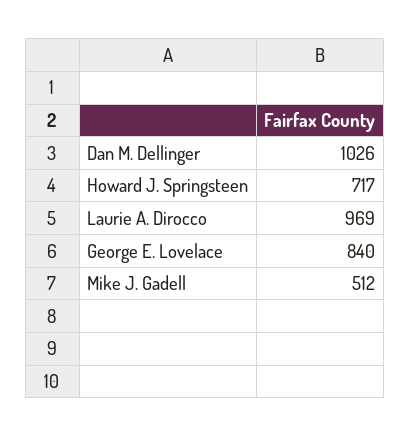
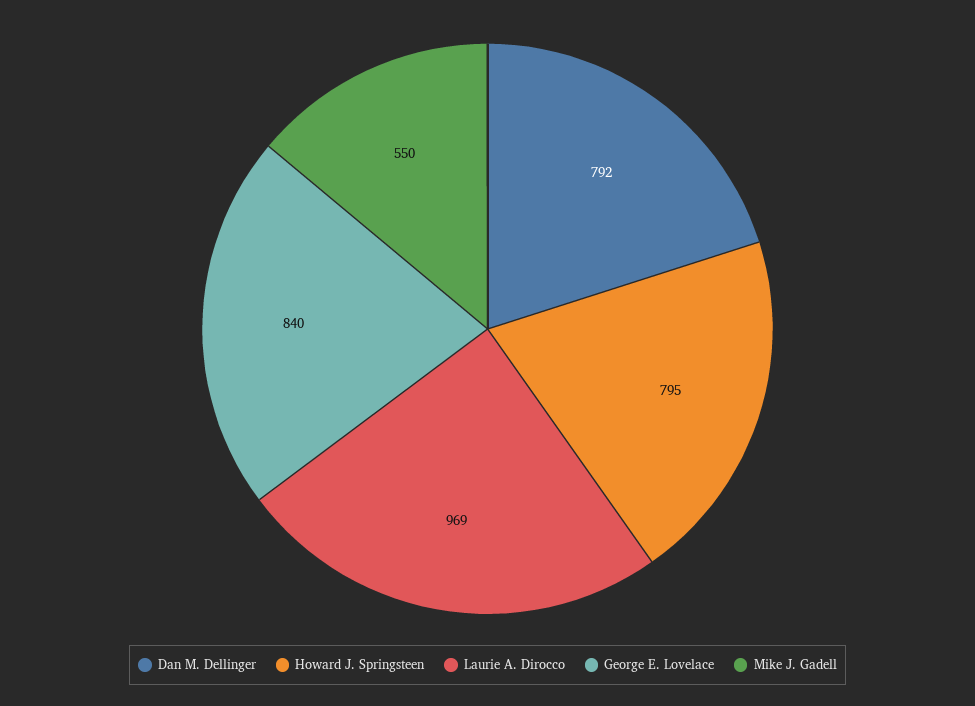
Dan M. Dellinger: 1026 -> 792
Howard J. Springsteen: 717 -> 795
Mike J. Gadell: 512 -> 550

